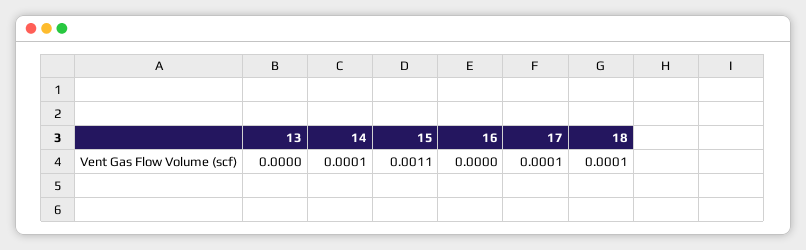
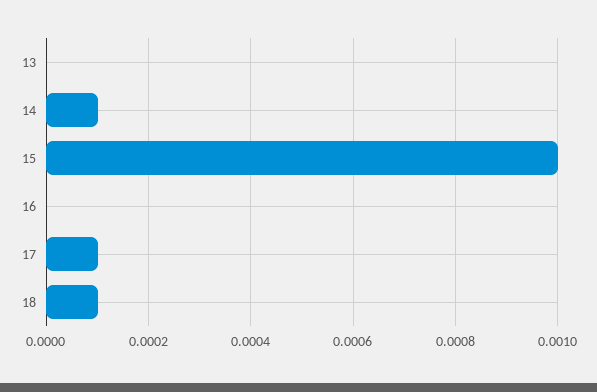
15: 0.0011 -> 0.001

